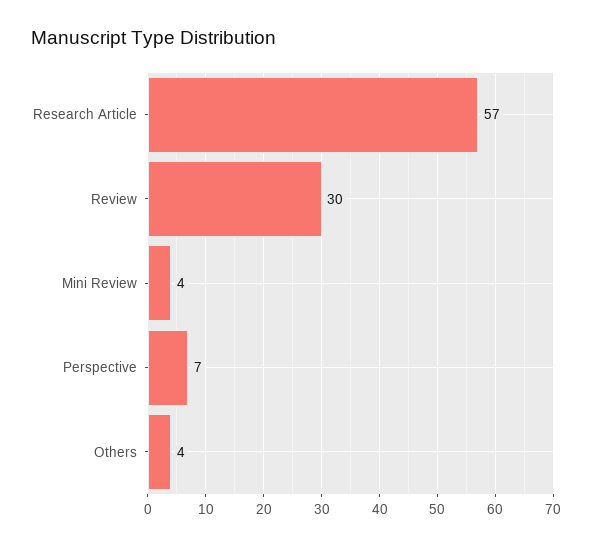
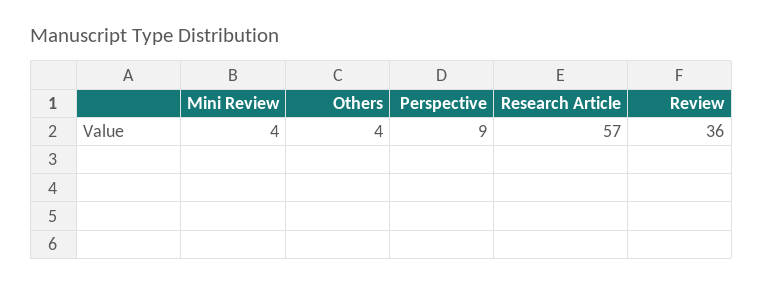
Review: 30 -> 36
Perspective: 7 -> 9

